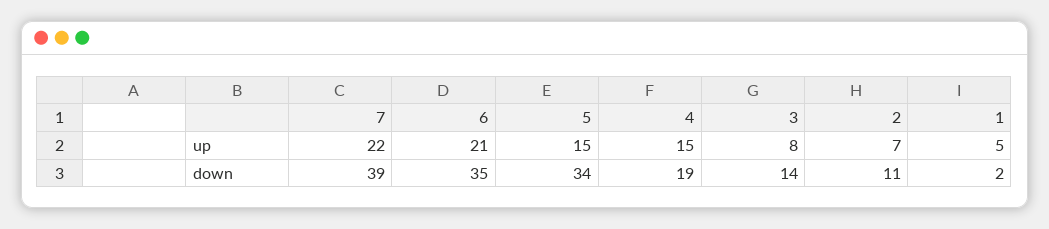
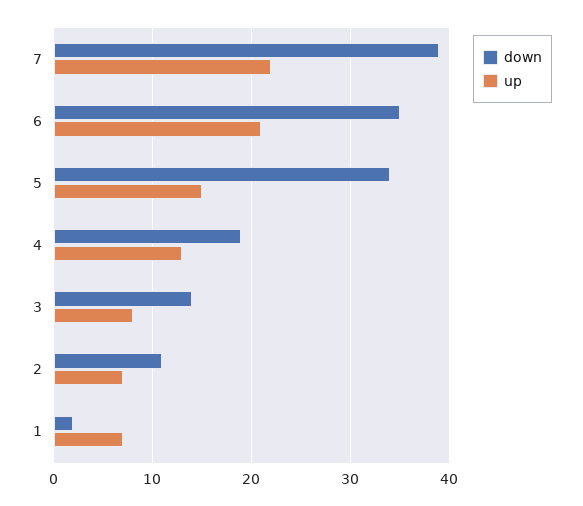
up, 4: 15 -> 13
up, 1: 5 -> 7

